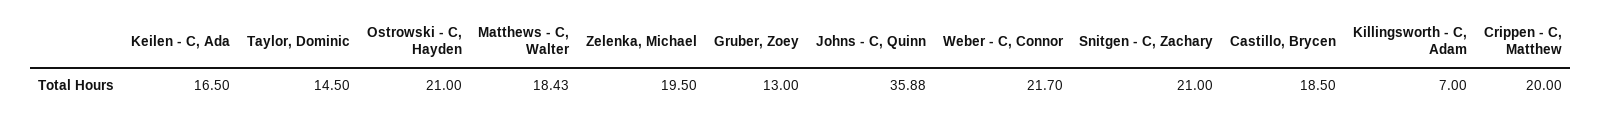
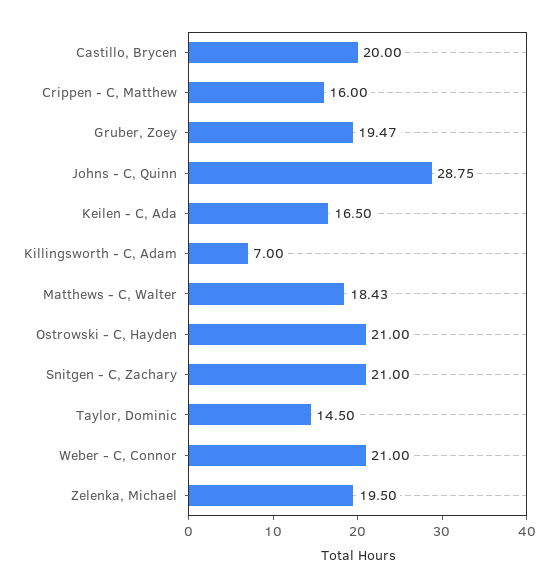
Gruber, Zoey: 13 -> 19.47
Johns - C, Quinn: 35.88 -> 28.75
Weber - C, Connor: 21.7 -> 21
Castillo, Brycen: 18.5 -> 20
Crippen - C, Matthew: 20 -> 16

